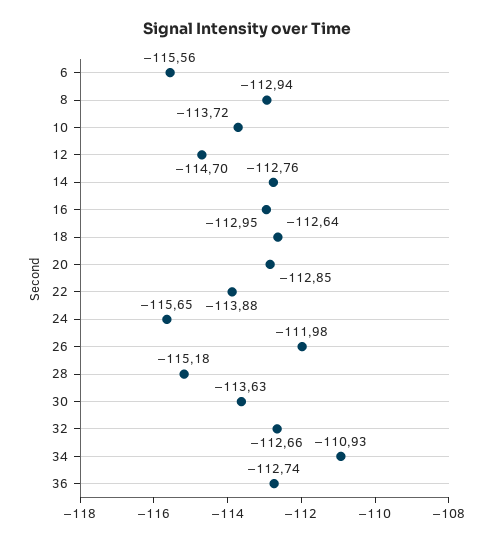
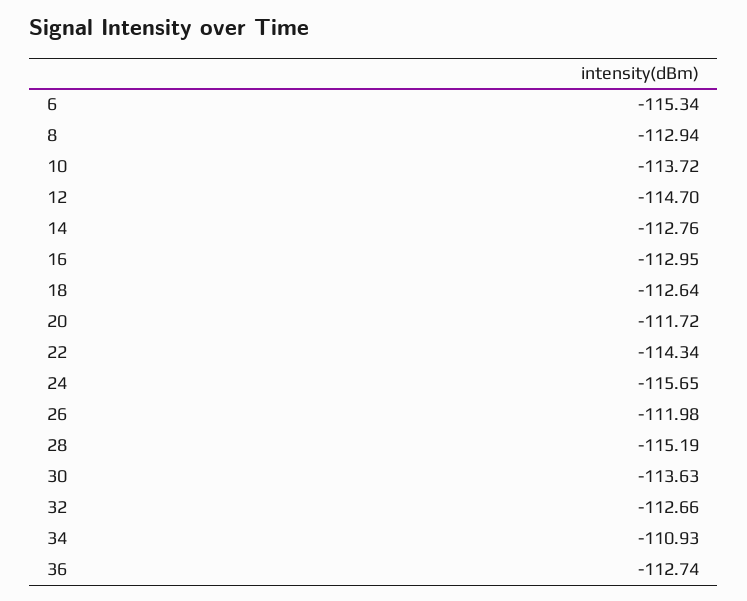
6: -115.56 -> -115.34
20: -112.85 -> -111.72
22: -113.88 -> -114.34
28: -115.18 -> -115.19

